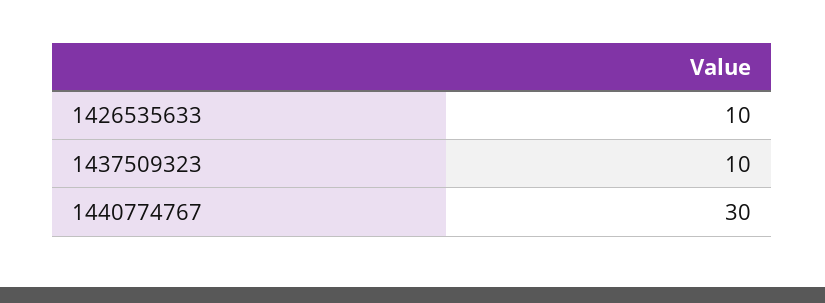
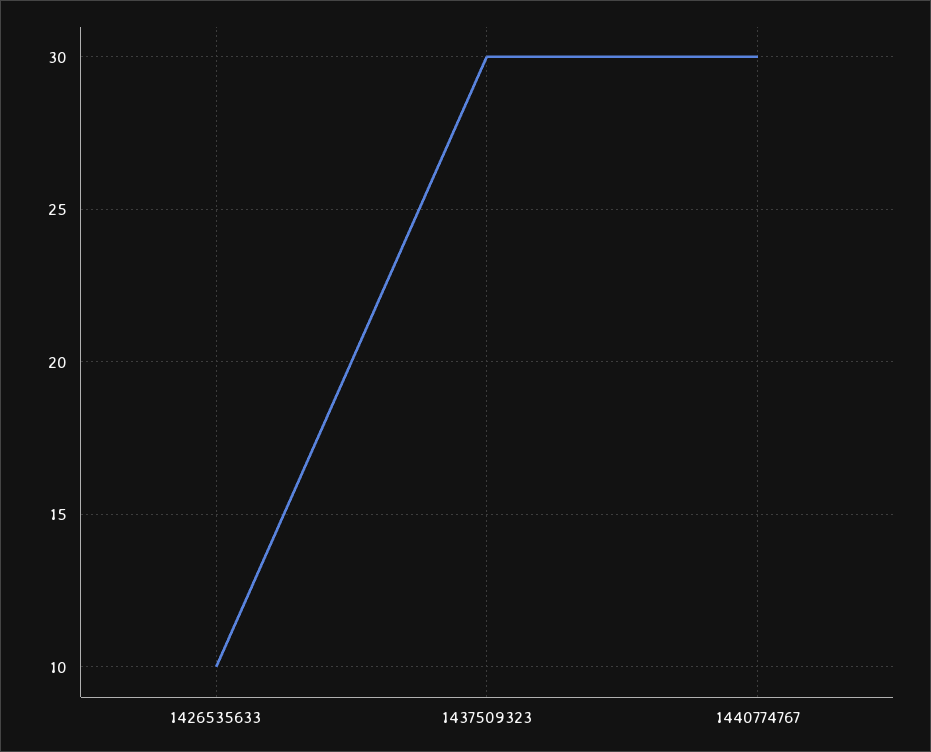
1437509323: 10 -> 30

